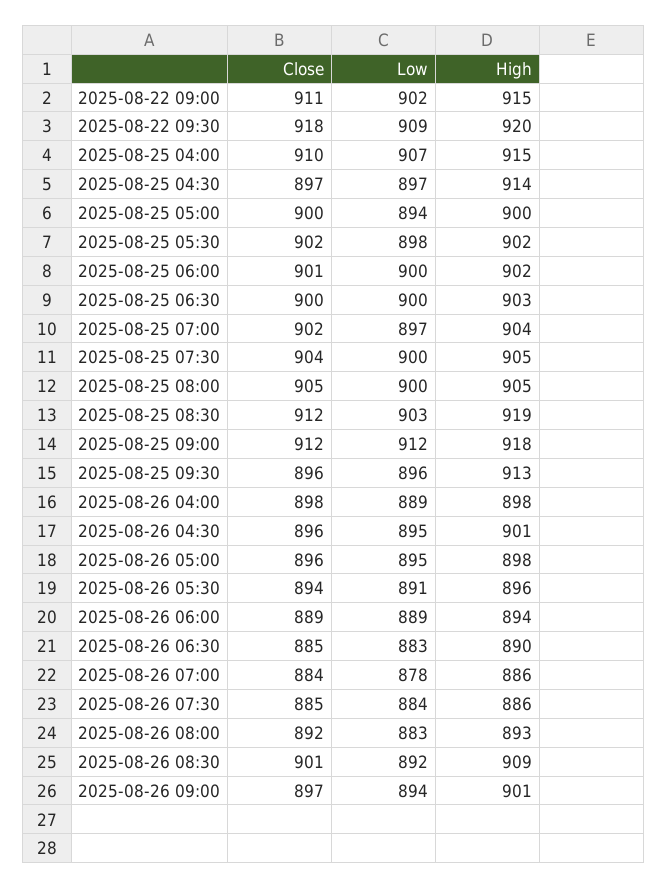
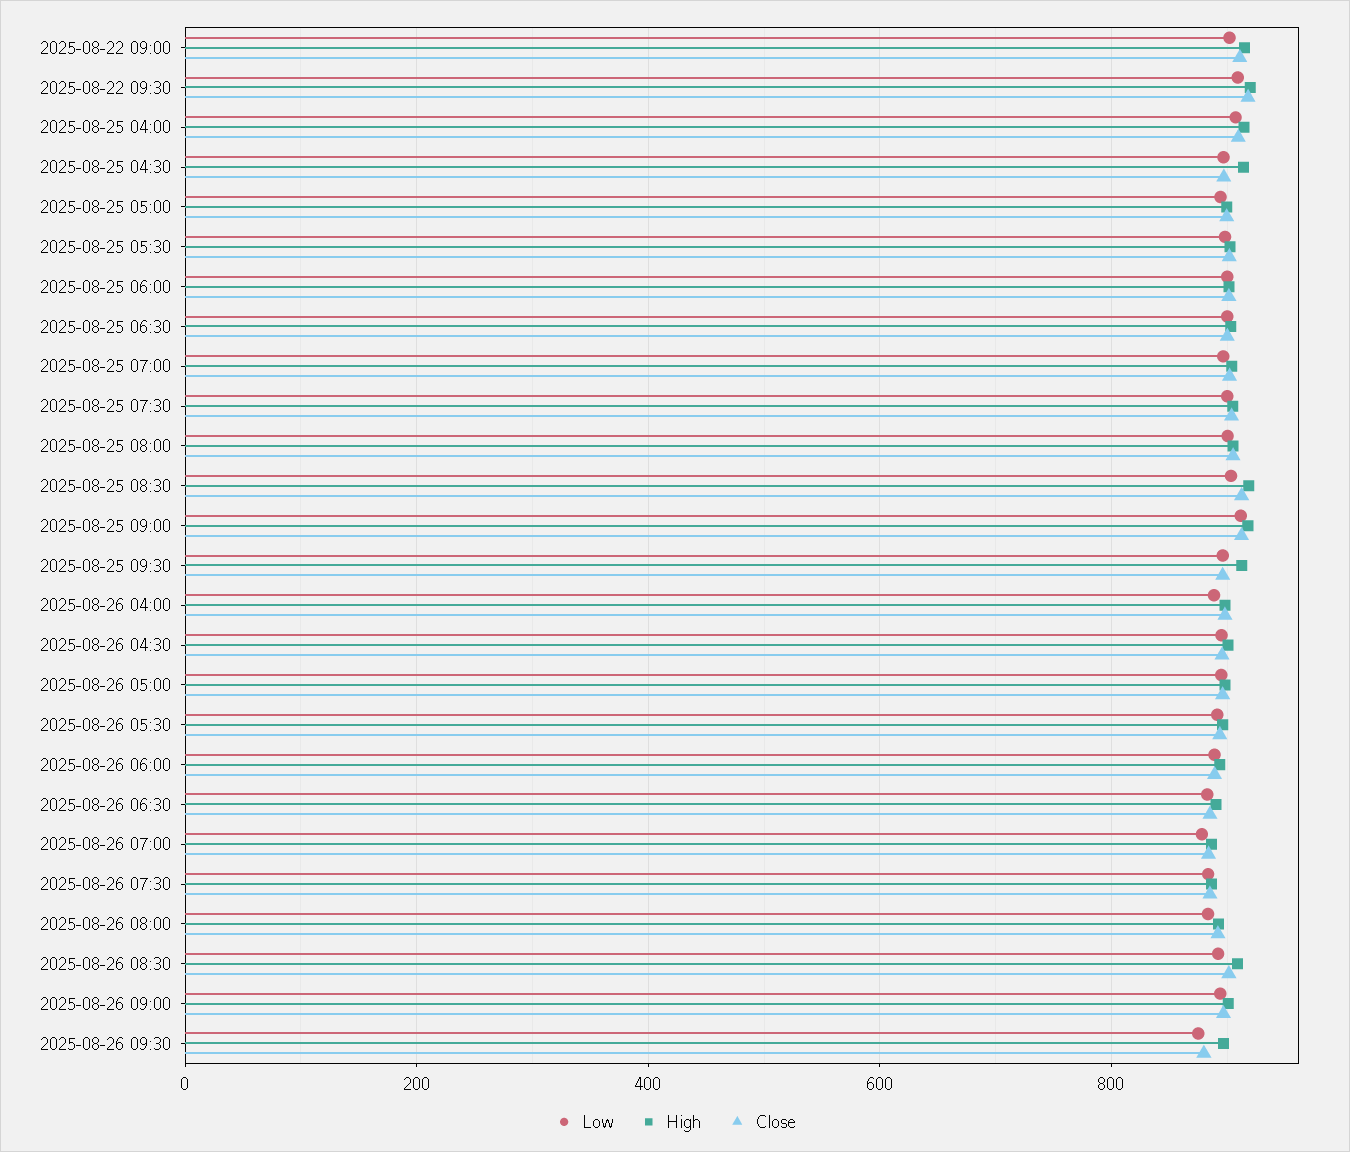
Low, 2025-08-26 09:30: none -> 880
High, 2025-08-26 09:30: none -> 900
Close, 2025-08-26 09:30: none -> 880

